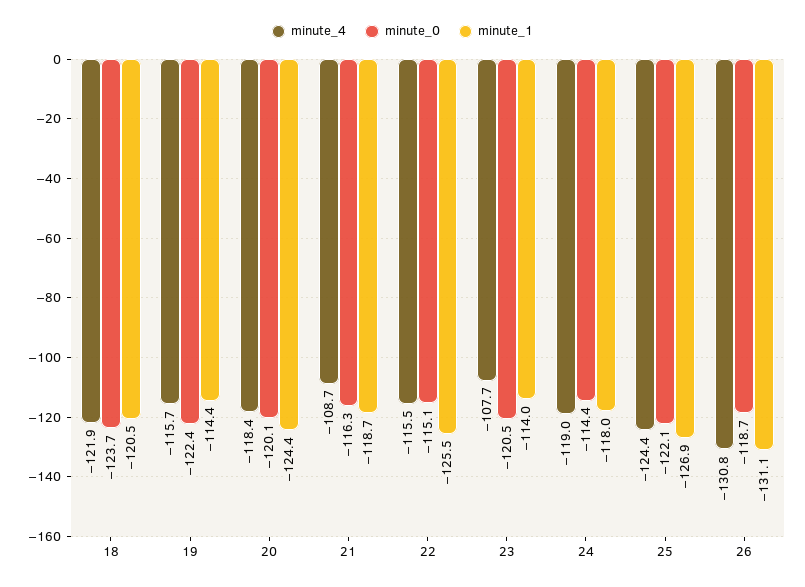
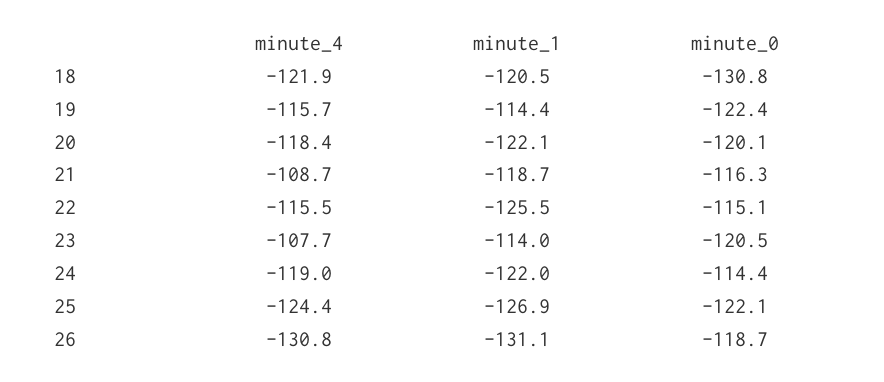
minute_0, 18: -123.7 -> -130.8
minute_1, 20: -124.4 -> -122.1
minute_1, 24: -118 -> -122

